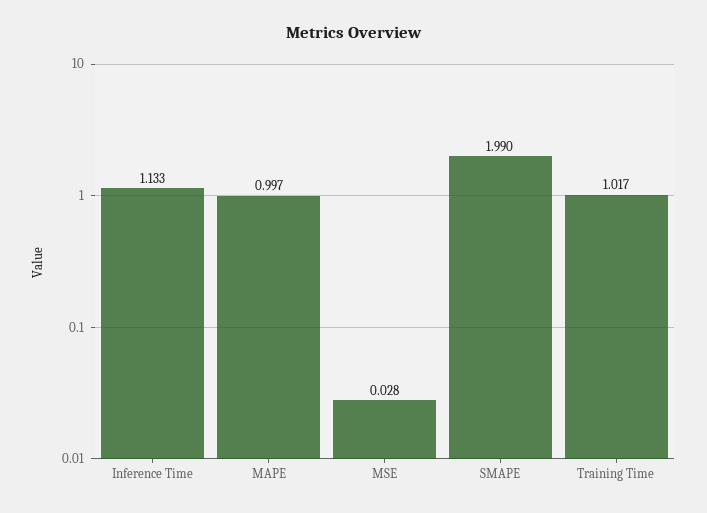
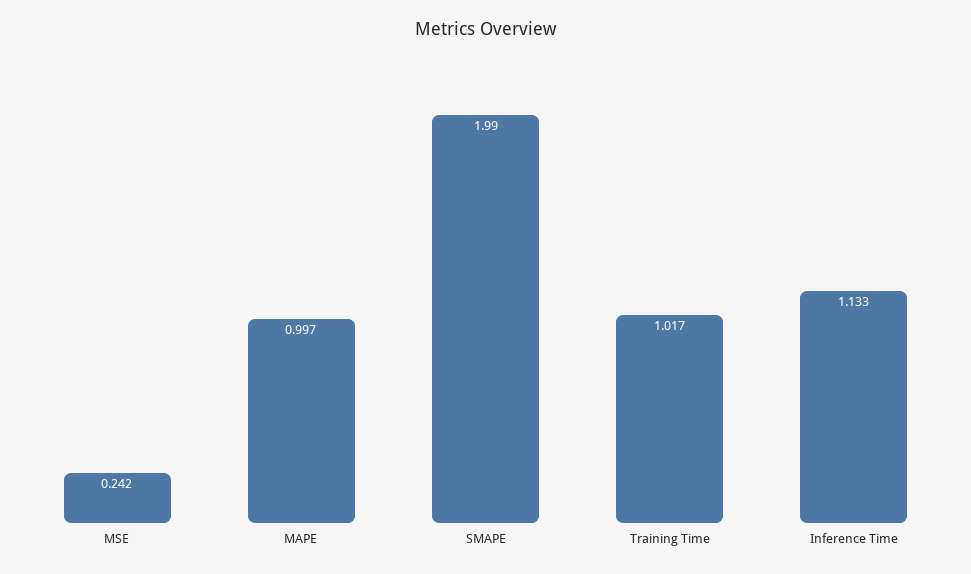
MSE: 0.028 -> 0.242

